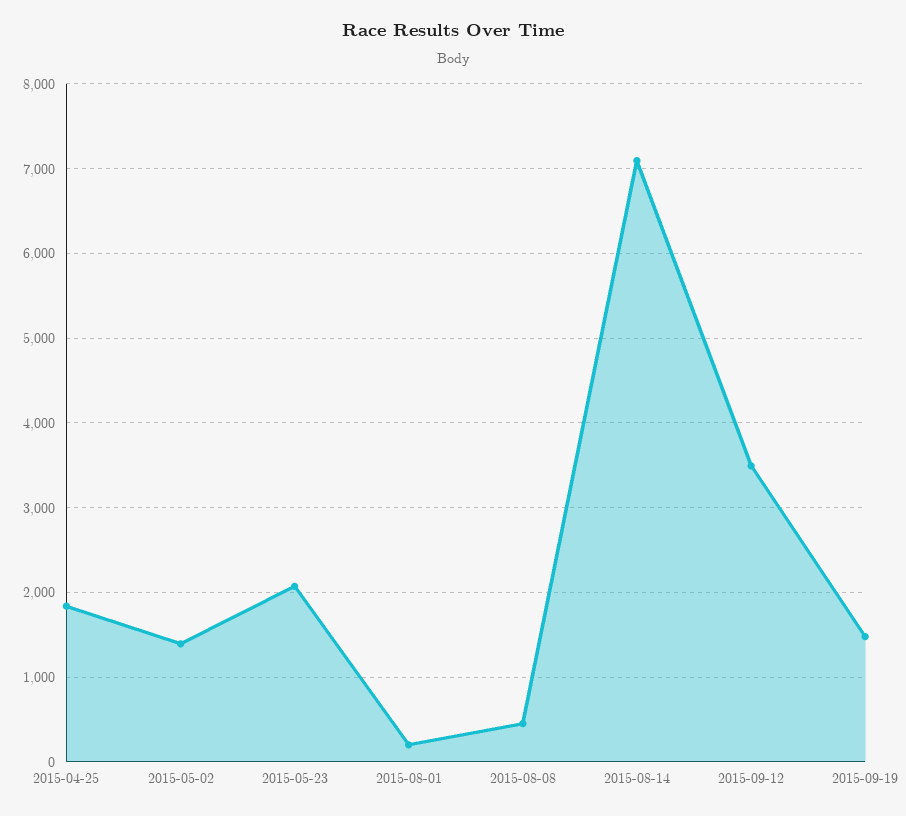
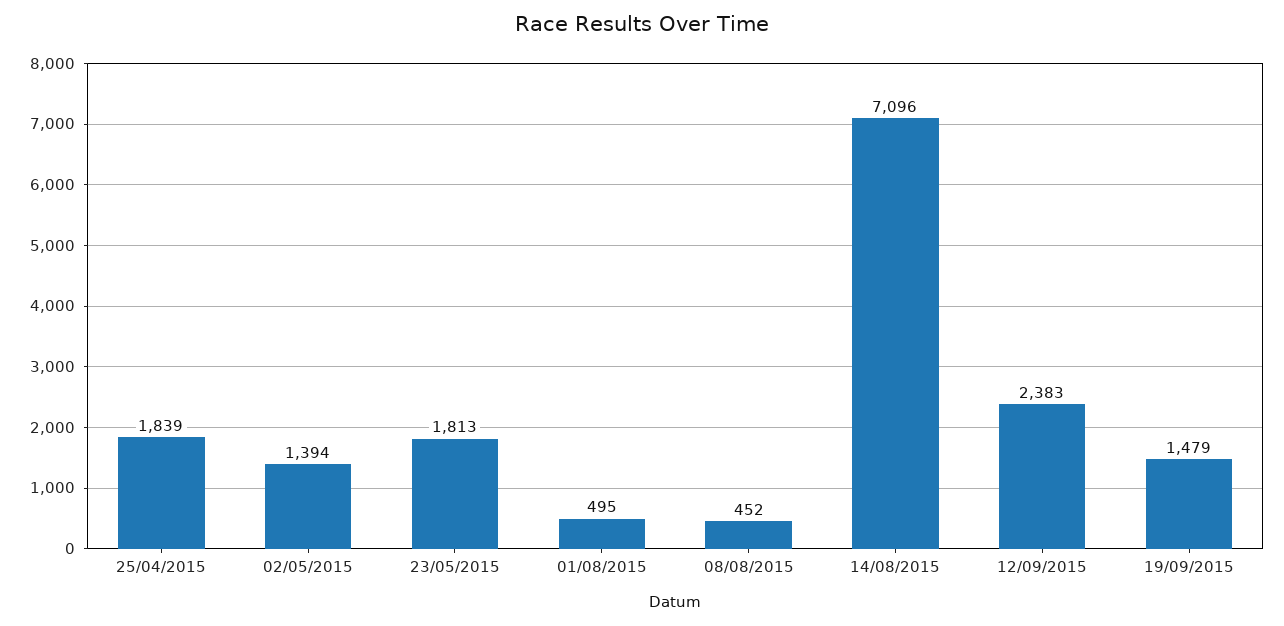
2015-05-23: 2100 -> 1813
2015-08-01: 200 -> 495
2015-09-12: 3500 -> 2383

